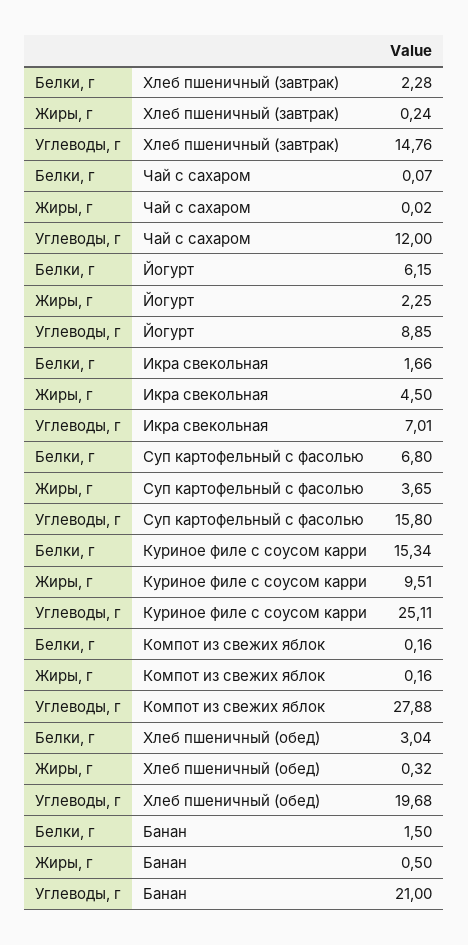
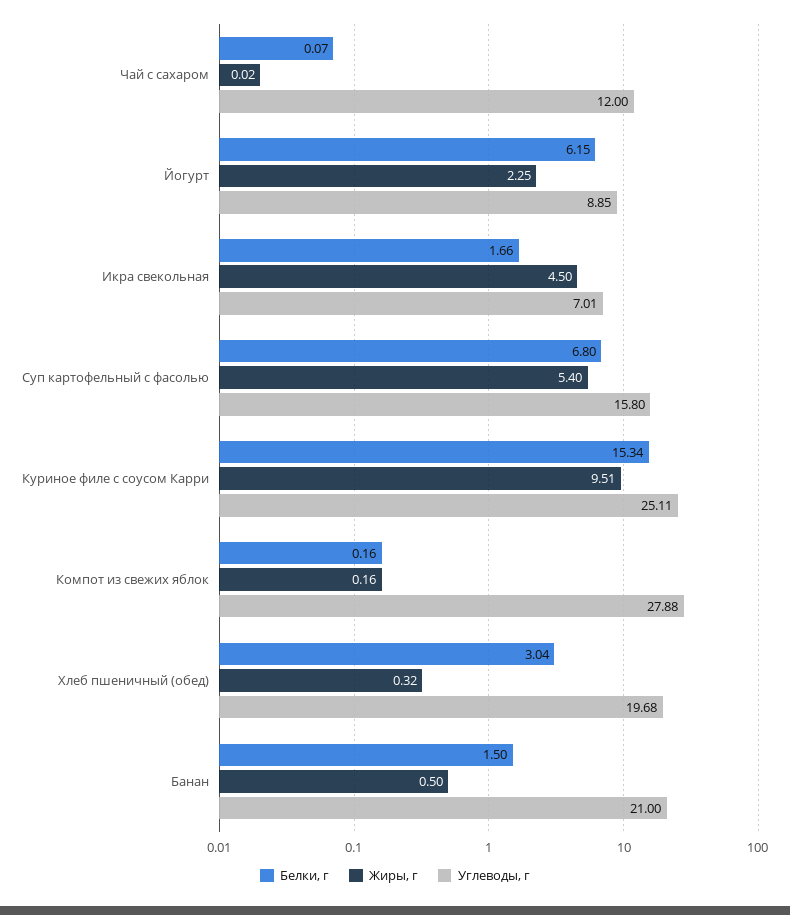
Белки, г, Хлеб пшеничный (завтрак): 2.28 -> none
Жиры, г, Хлеб пшеничный (завтрак): 0.24 -> none
Углеводы, г, Хлеб пшеничный (завтрак): 14.76 -> none
Жиры, г, Суп картофельный с фасолью: 3.65 -> 5.4

